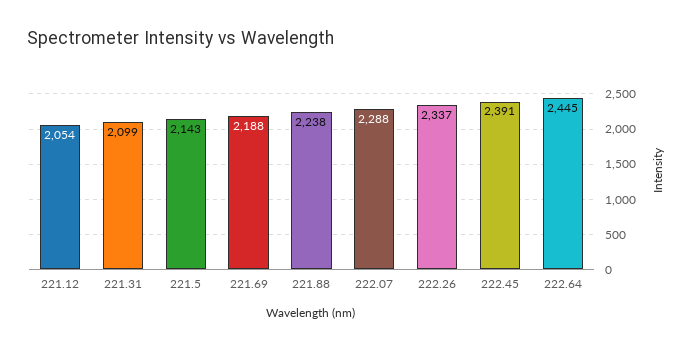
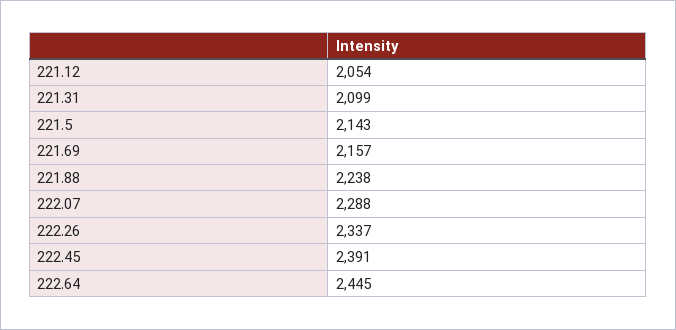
221.69: 2188 -> 2157

